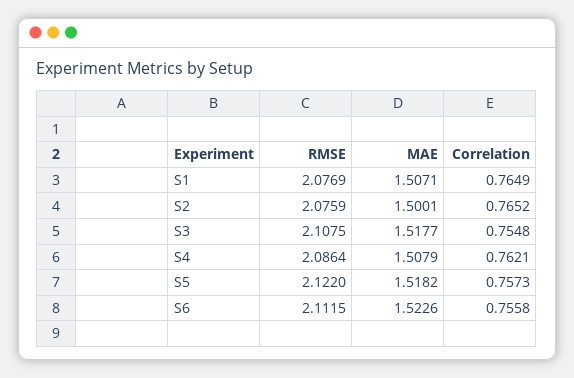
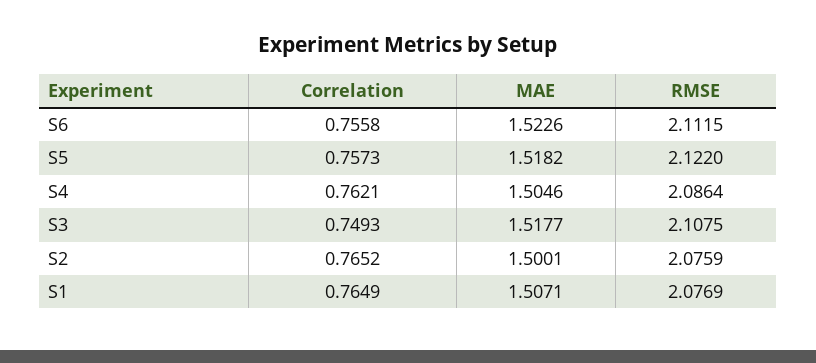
Correlation, S3: 0.7548 -> 0.7493
MAE, S4: 1.5079 -> 1.5046

